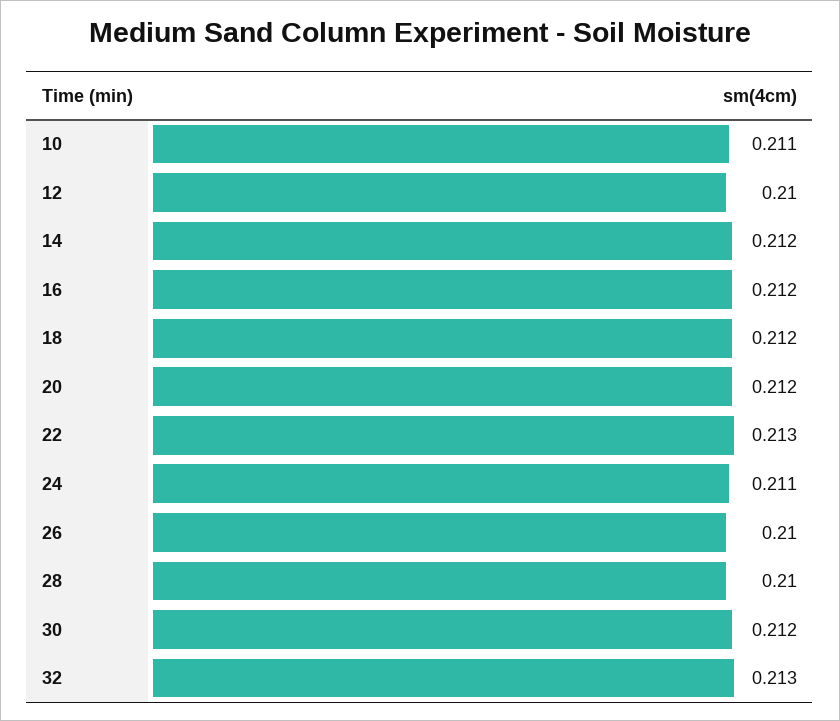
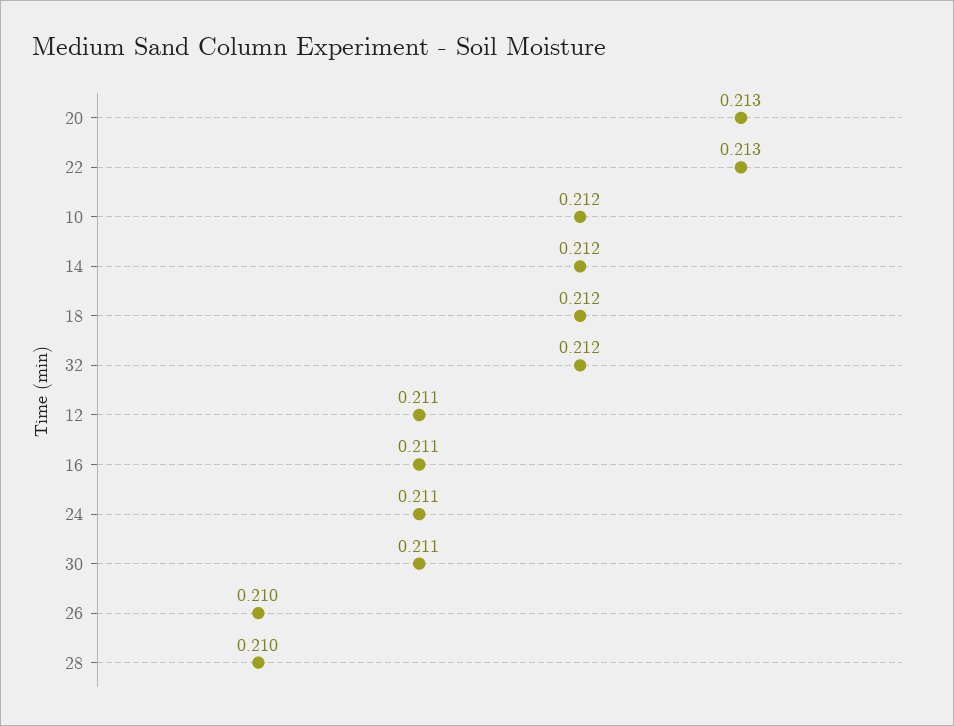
10: 0.211 -> 0.212
12: 0.21 -> 0.211
16: 0.212 -> 0.211
20: 0.212 -> 0.213
30: 0.212 -> 0.211
32: 0.213 -> 0.212

